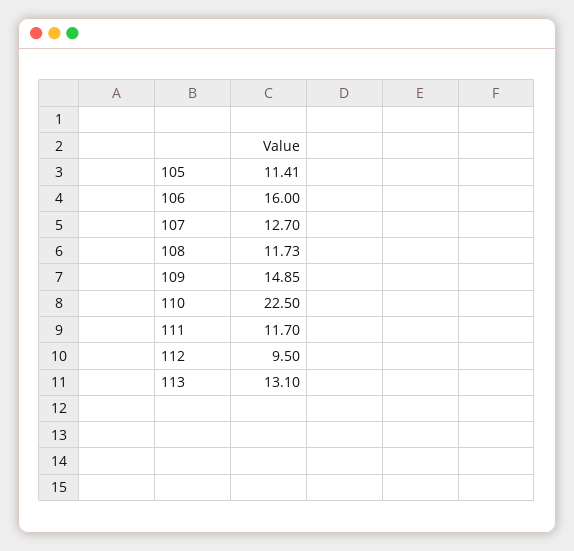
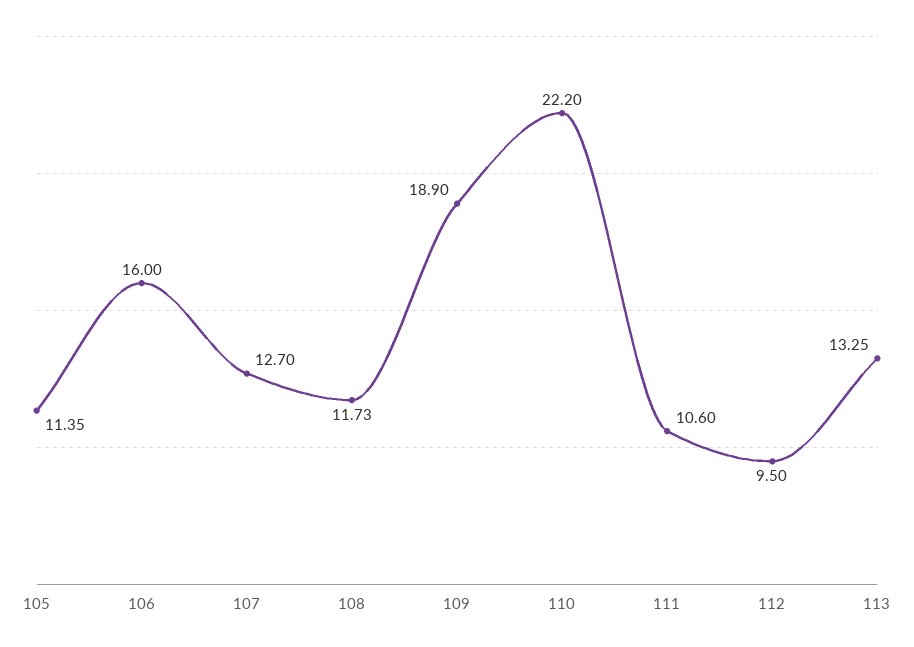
105: 11.41 -> 11.35
109: 14.85 -> 18.9
110: 22.5 -> 22.2
111: 11.7 -> 10.6
113: 13.1 -> 13.25

